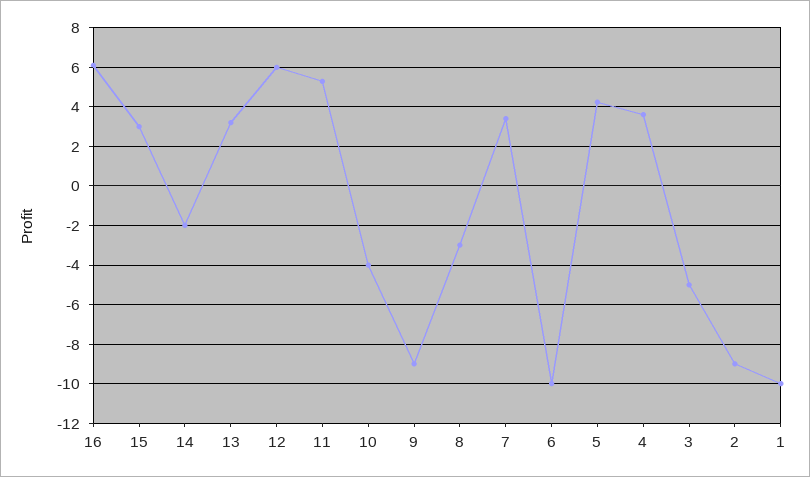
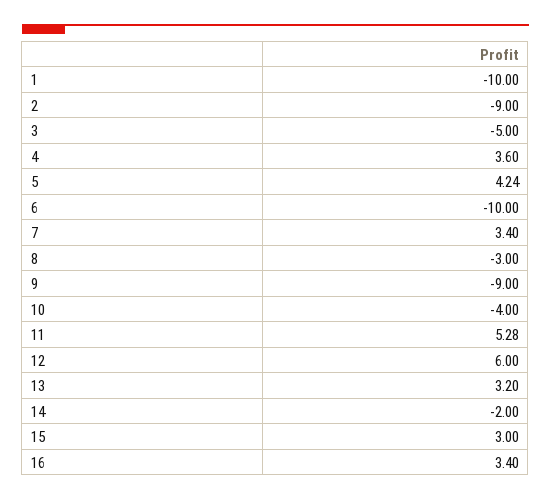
16: 6 -> 3.4

